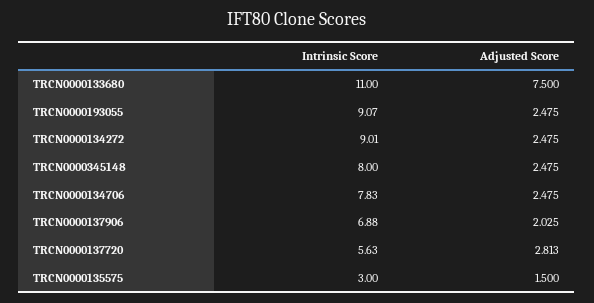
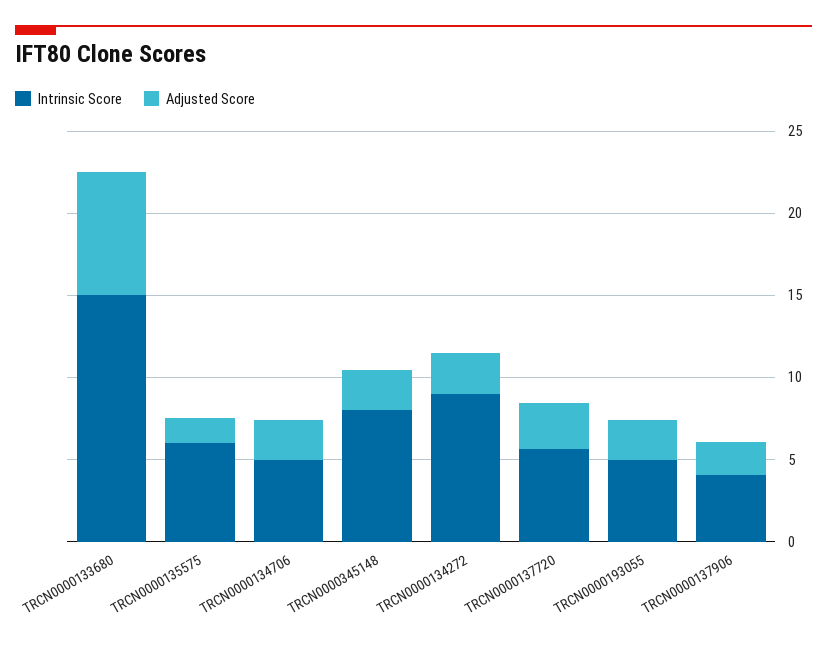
Intrinsic Score, TRCN0000133680: 11 -> 15
Intrinsic Score, TRCN0000193055: 9.07 -> 5
Intrinsic Score, TRCN0000134706: 7.83 -> 5
Intrinsic Score, TRCN0000137906: 6.88 -> 4
Intrinsic Score, TRCN0000135575: 3 -> 6

